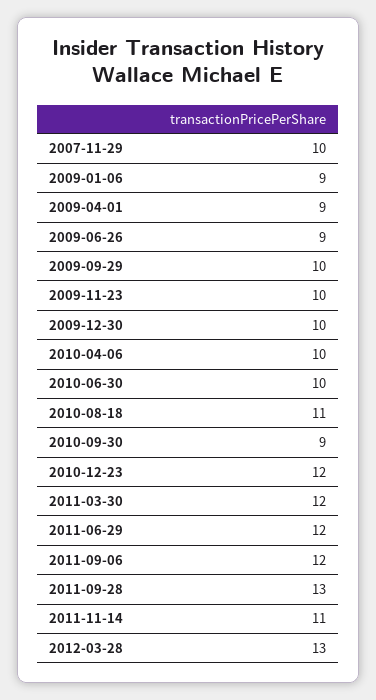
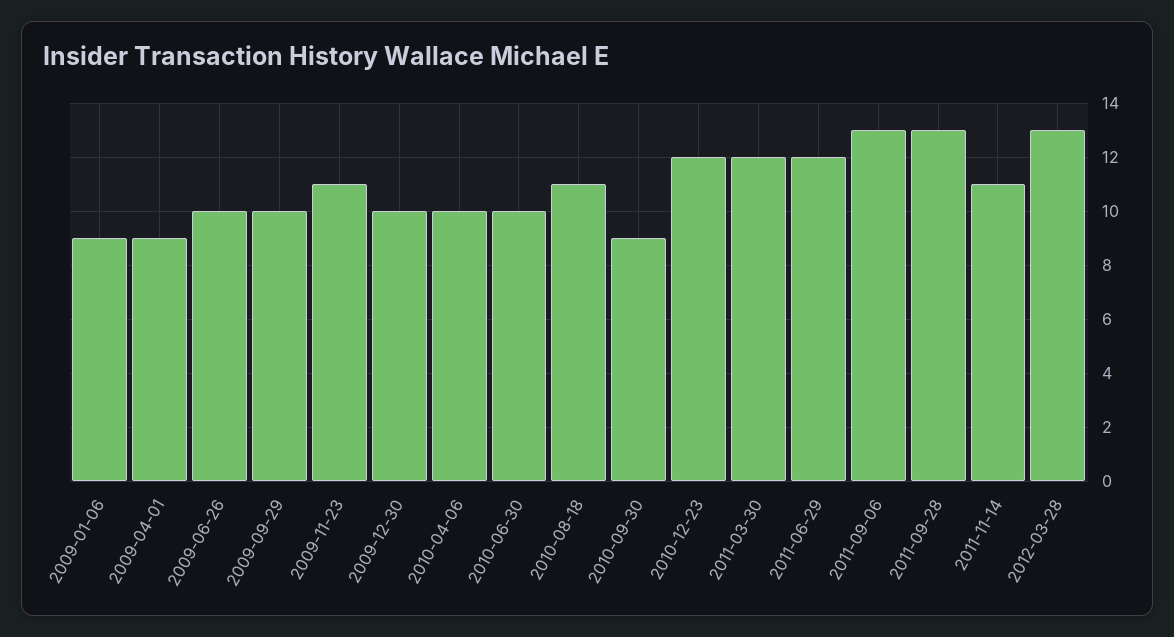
2007-11-29: 10 -> none
2009-06-26: 9 -> 10
2009-11-23: 10 -> 11
2011-09-06: 12 -> 13

